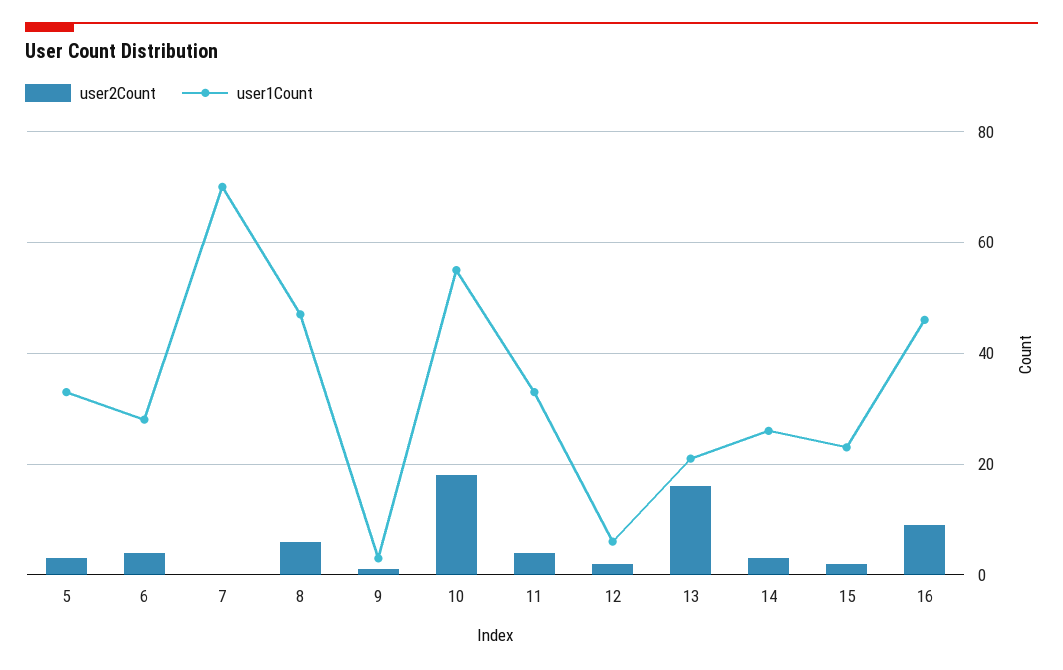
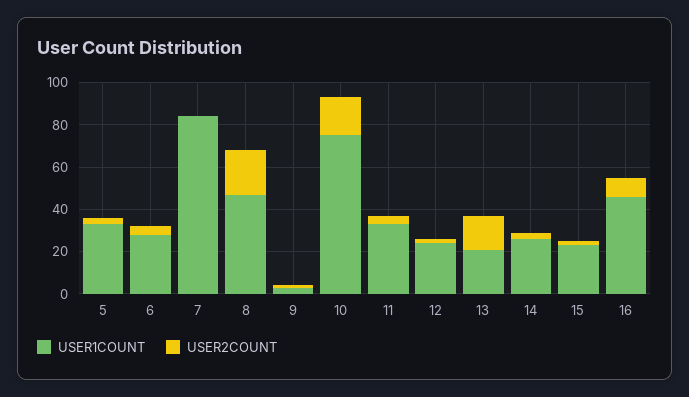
user1Count, 7: 70 -> 85
user2Count, 8: 5 -> 20
user1Count, 10: 55 -> 75
user1Count, 12: 5 -> 25

